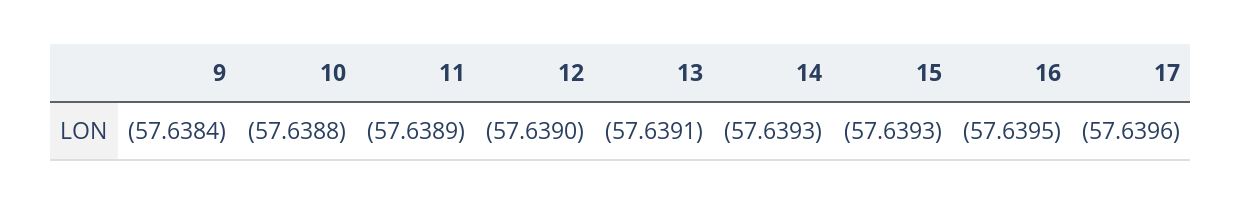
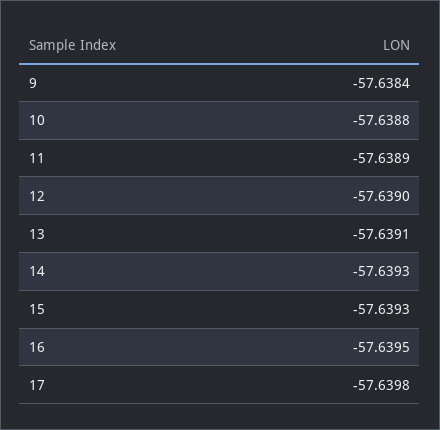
17: -57.6396 -> -57.6398

